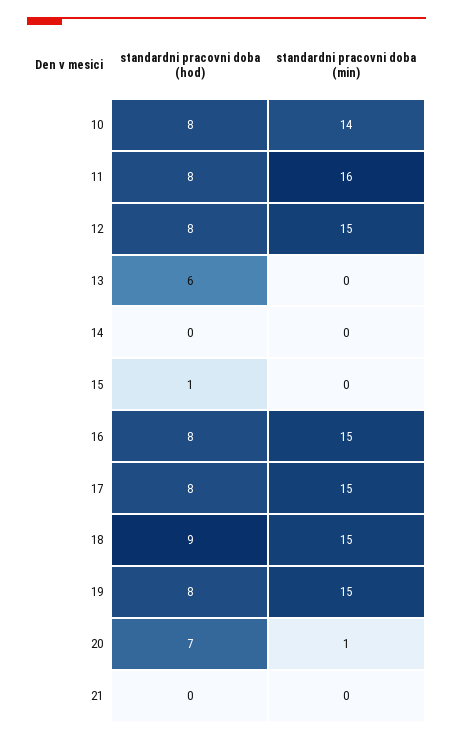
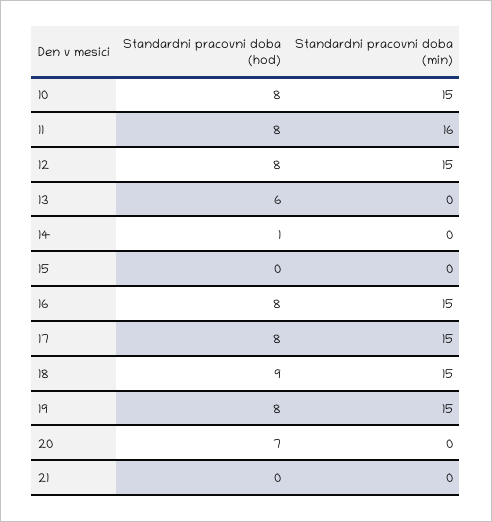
standardni pracovni doba (min), 10: 14 -> 15
standardni pracovni doba (hod), 14: 0 -> 1
standardni pracovni doba (hod), 15: 1 -> 0
standardni pracovni doba (min), 20: 1 -> 0

